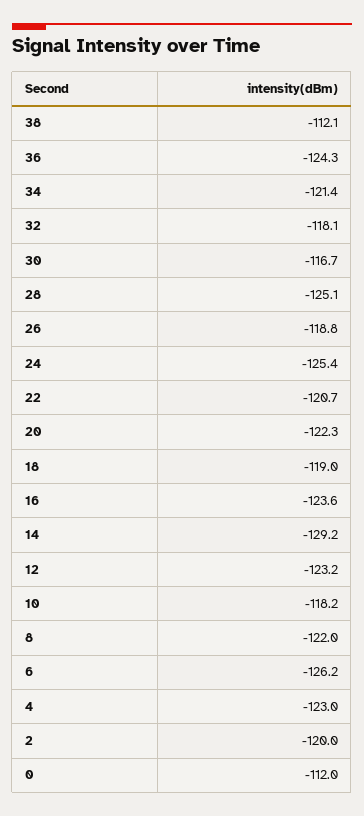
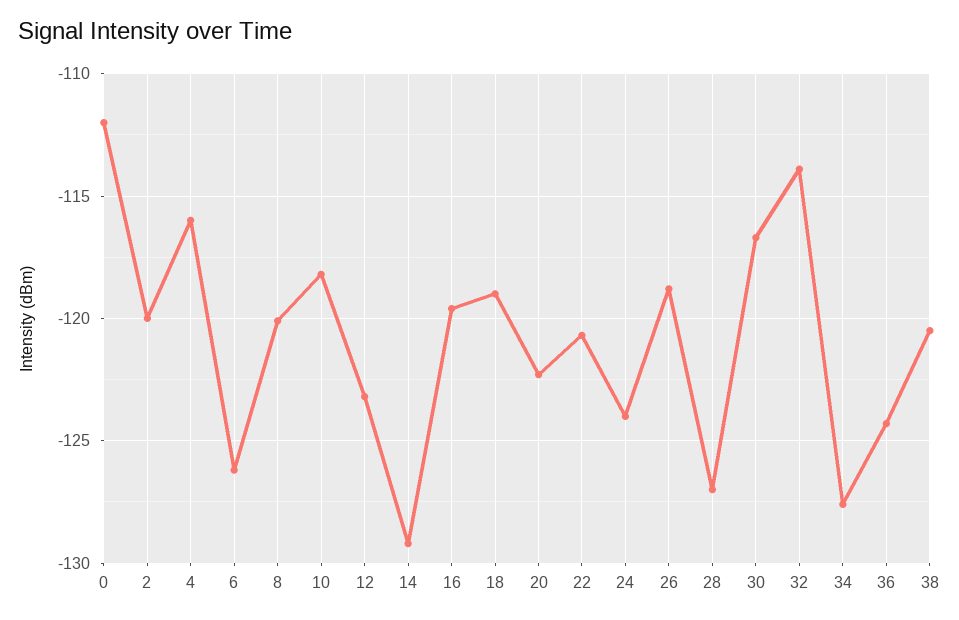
38: -112.1 -> -120.5
34: -121.4 -> -127.5
32: -118.1 -> -114
28: -125.1 -> -127
24: -125.4 -> -124
16: -123.6 -> -119.5
8: -122 -> -120
4: -123 -> -116

